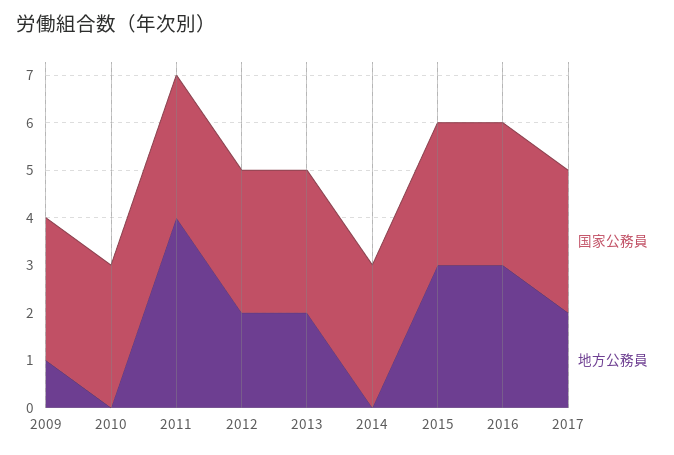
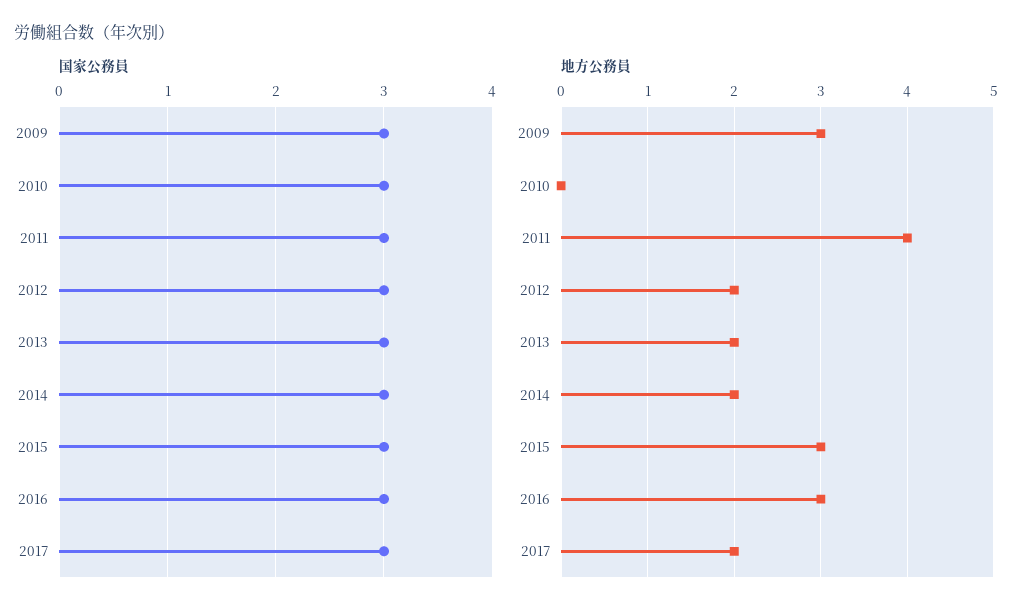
地方公務員, 2009: 1 -> 3
地方公務員, 2014: 0 -> 2

